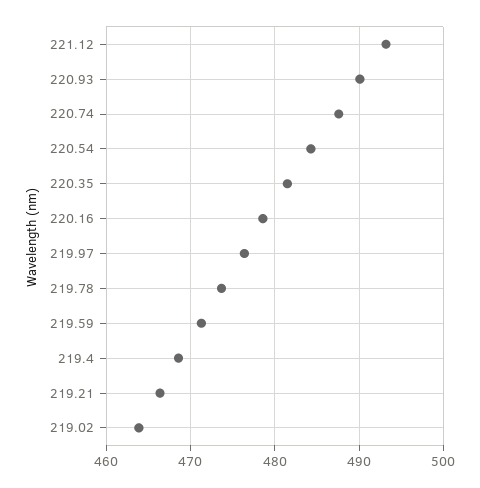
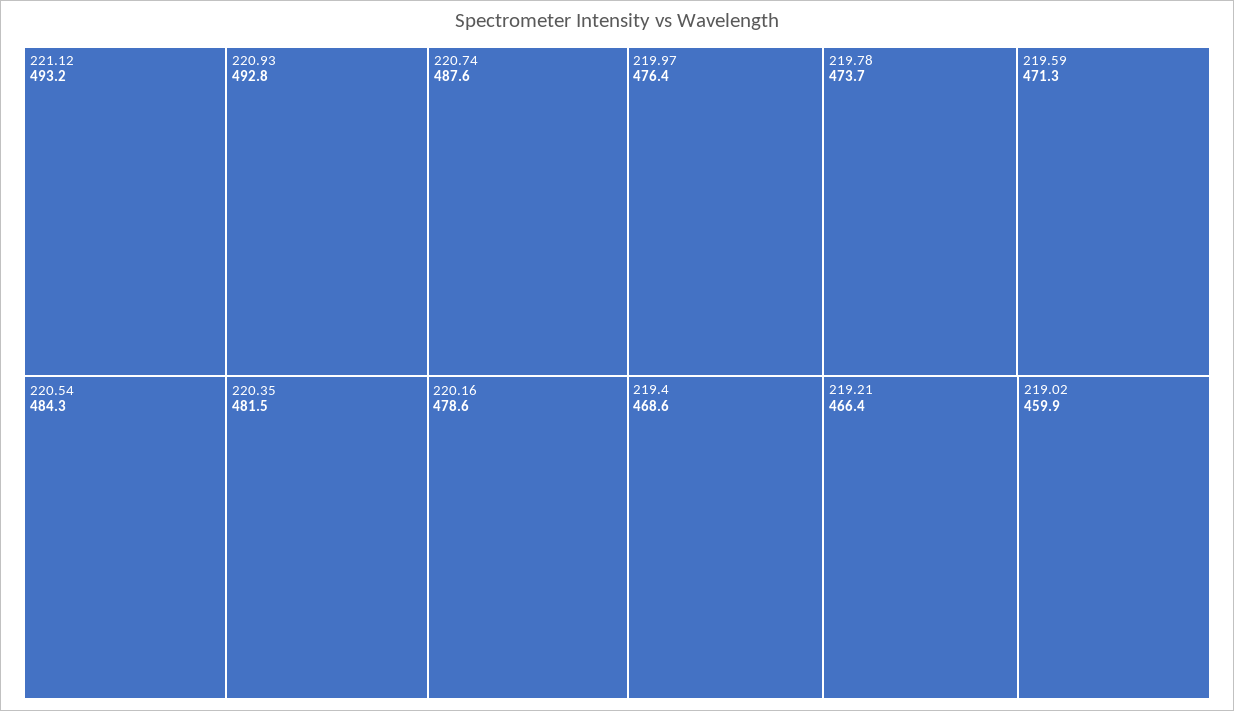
220.93: 490 -> 492.8
219.02: 464 -> 459.9

